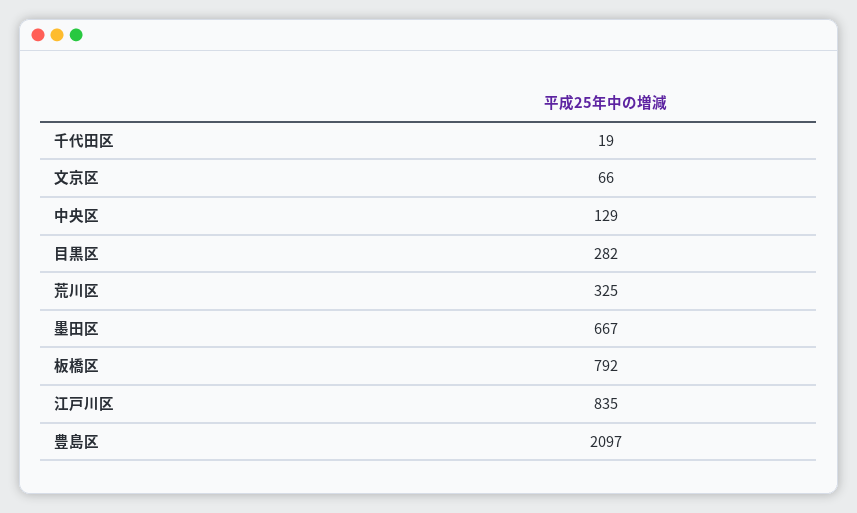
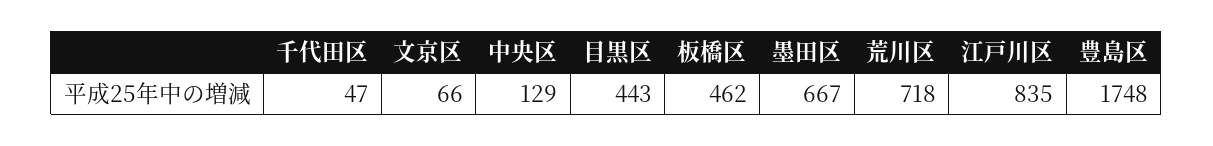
千代田区: 19 -> 47
目黒区: 282 -> 443
荒川区: 325 -> 718
板橋区: 792 -> 462
豊島区: 2097 -> 1748

